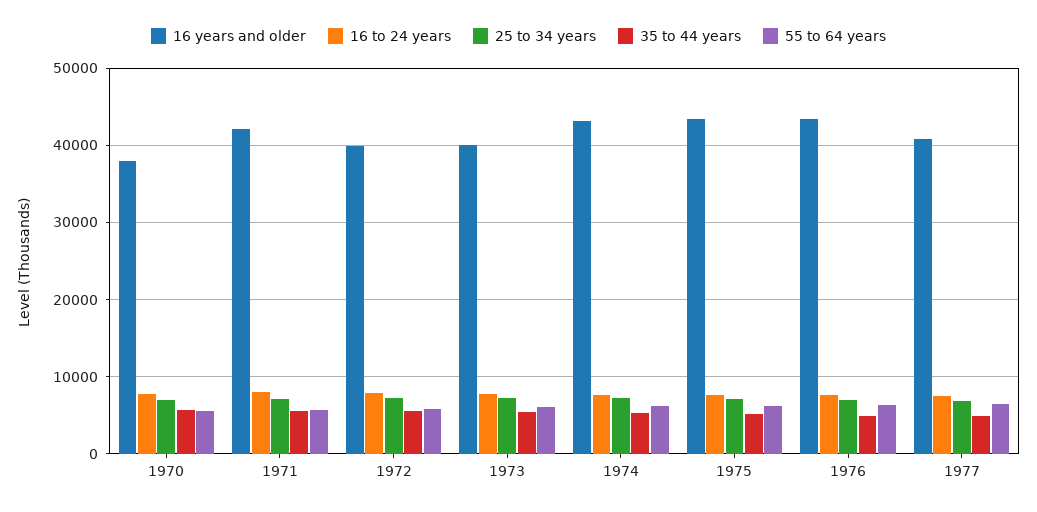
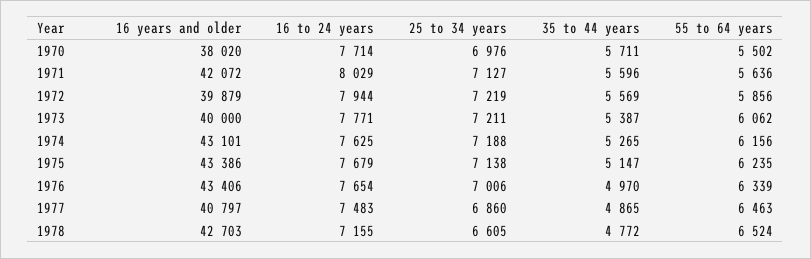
16 years and older, 1978: none -> 42703
16 to 24 years, 1978: none -> 7155
25 to 34 years, 1978: none -> 6605
35 to 44 years, 1978: none -> 4772
55 to 64 years, 1978: none -> 6524

